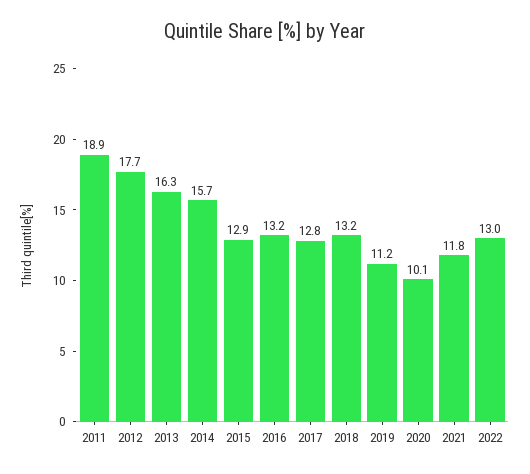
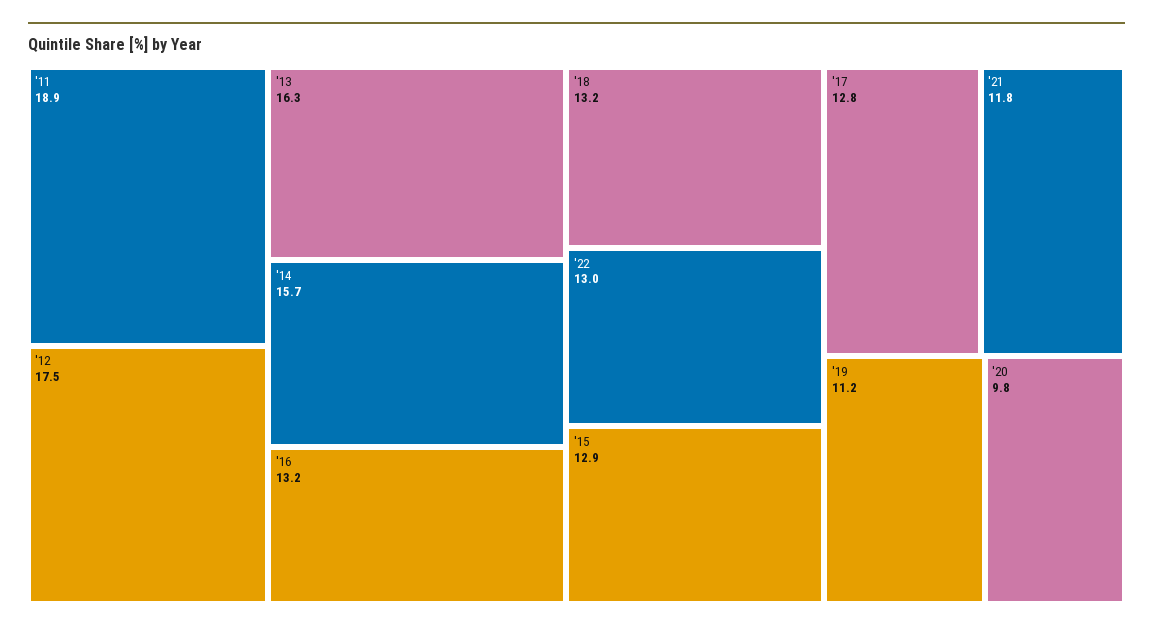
2012: 17.7 -> 17.5
2020: 10.1 -> 9.8

